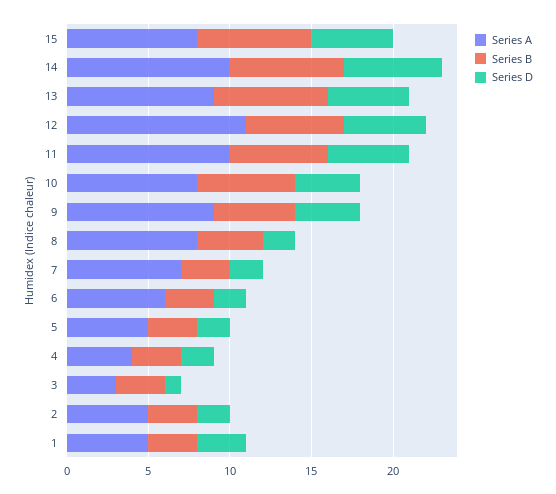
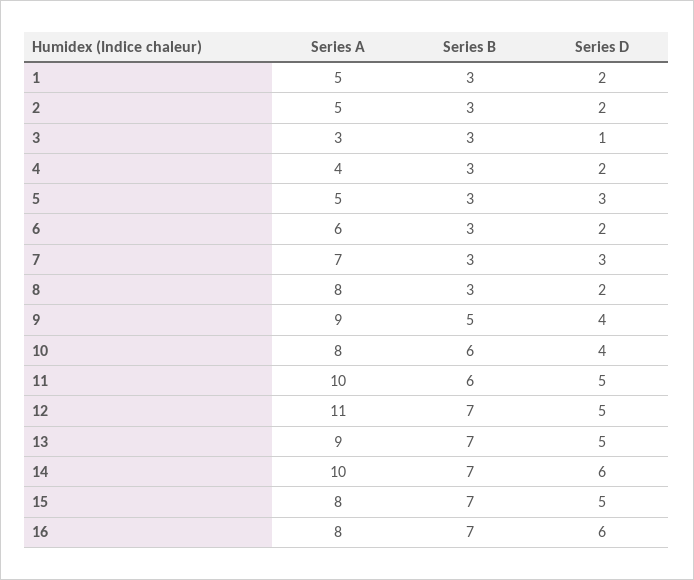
Series B, 12: 6 -> 7
Series B, 8: 4 -> 3
Series D, 7: 2 -> 3
Series D, 5: 2 -> 3
Series D, 1: 3 -> 2
Series A, 16: none -> 8
Series B, 16: none -> 7
Series D, 16: none -> 6

